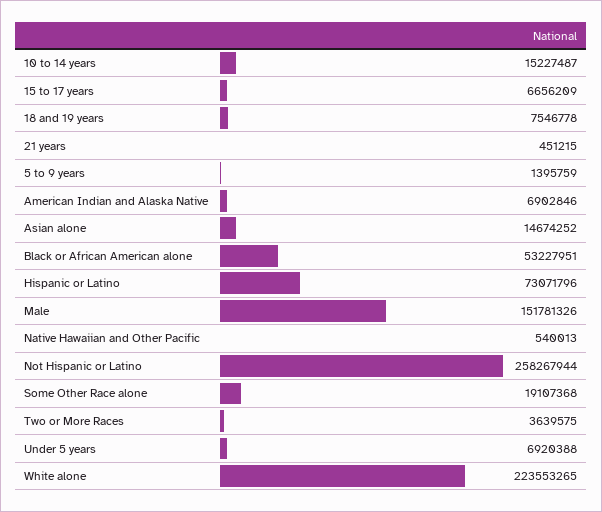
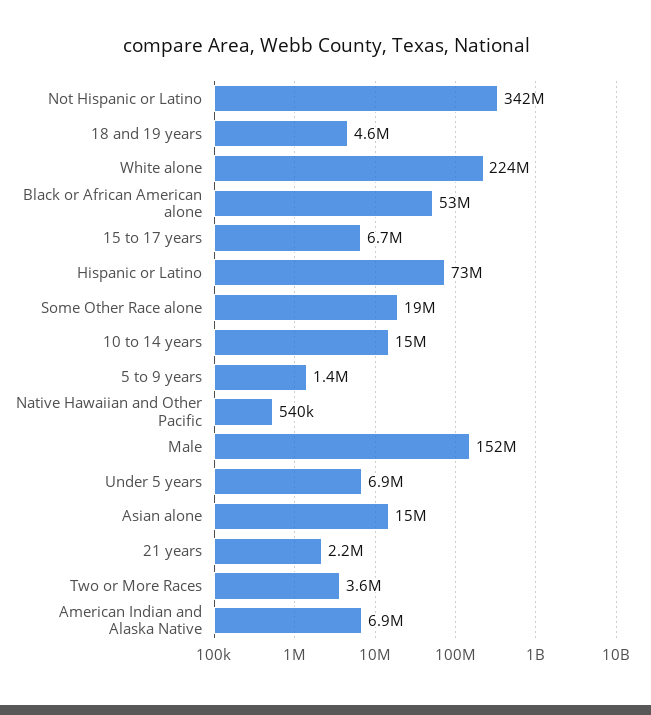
18 and 19 years: 7546778 -> 4600000
21 years: 451215 -> 2200000
Not Hispanic or Latino: 258267944 -> 342000000

